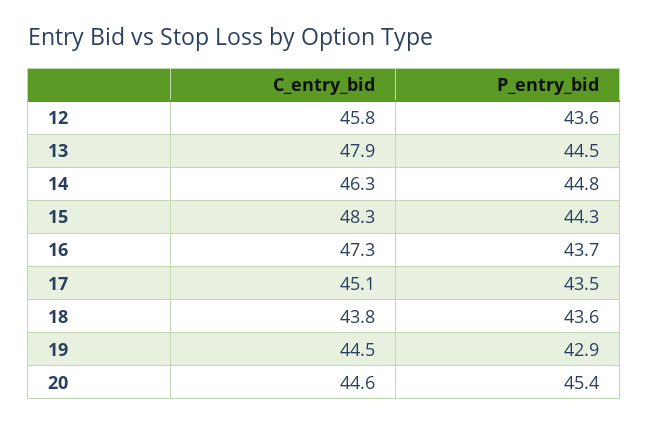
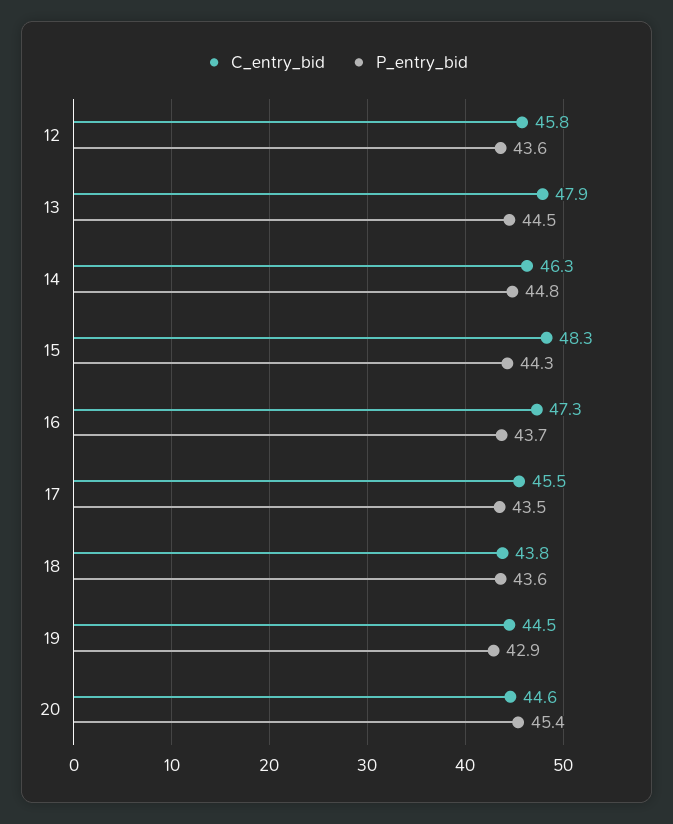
C_entry_bid, 17: 45.1 -> 45.5

